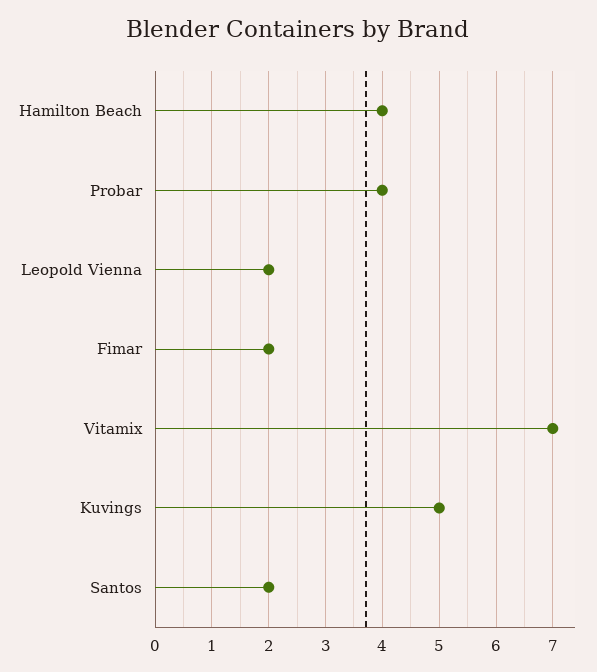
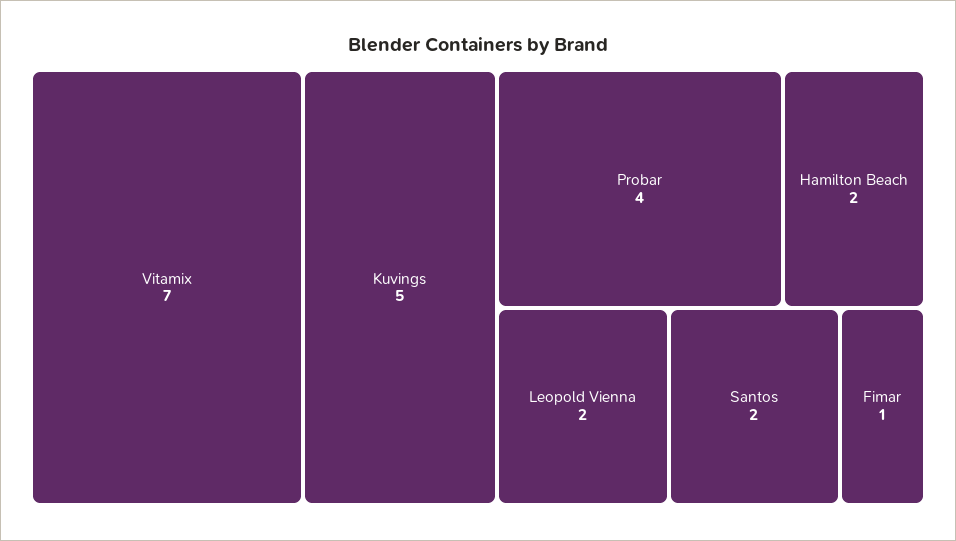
Hamilton Beach: 4 -> 2
Fimar: 2 -> 1

